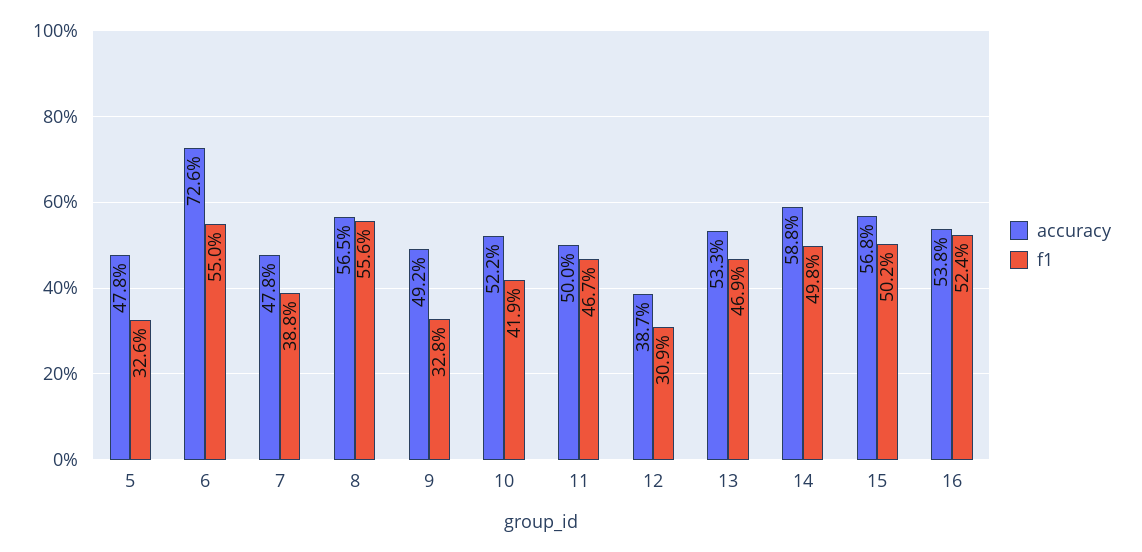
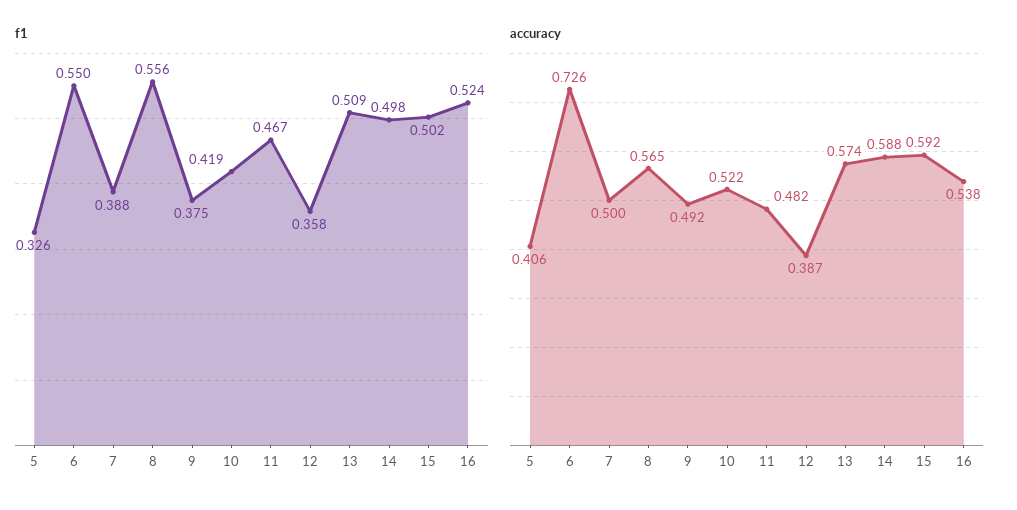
accuracy, 5: 0.478 -> 0.406
accuracy, 7: 0.478 -> 0.5
f1, 9: 0.328 -> 0.375
accuracy, 11: 0.5 -> 0.482
f1, 12: 0.309 -> 0.358
accuracy, 13: 0.533 -> 0.574
f1, 13: 0.469 -> 0.509
accuracy, 15: 0.568 -> 0.592

